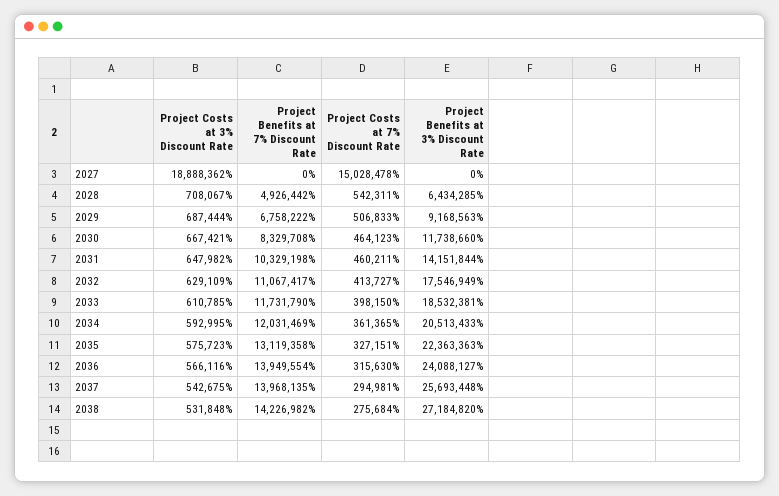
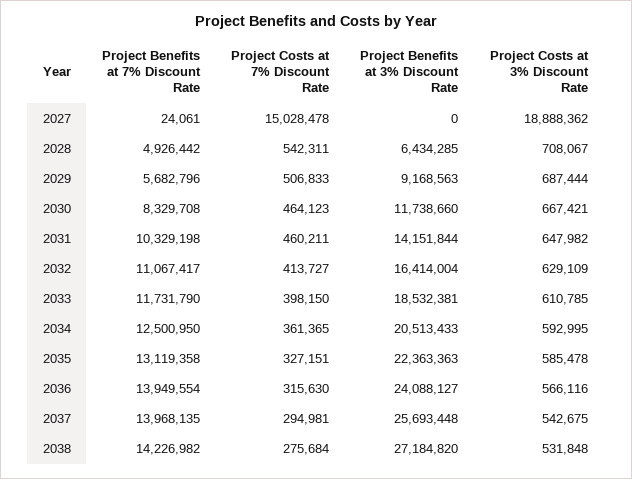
Project Benefits at 7% Discount Rate, 2027: 0 -> 24061
Project Benefits at 7% Discount Rate, 2029: 6758222 -> 5682796
Project Benefits at 3% Discount Rate, 2032: 17546949 -> 16414004
Project Benefits at 7% Discount Rate, 2034: 12031469 -> 12500950
Project Costs at 3% Discount Rate, 2035: 575723 -> 585478

